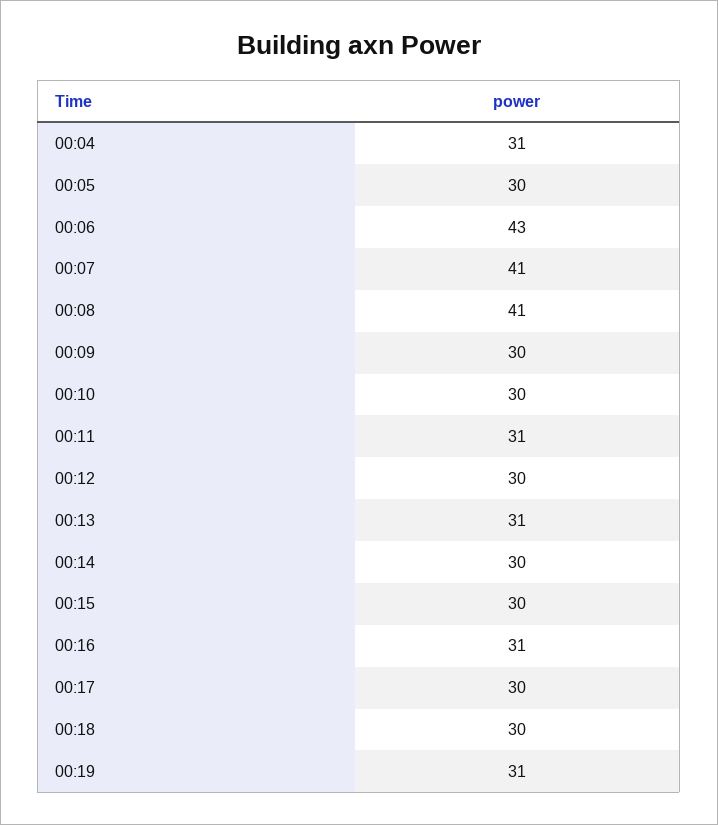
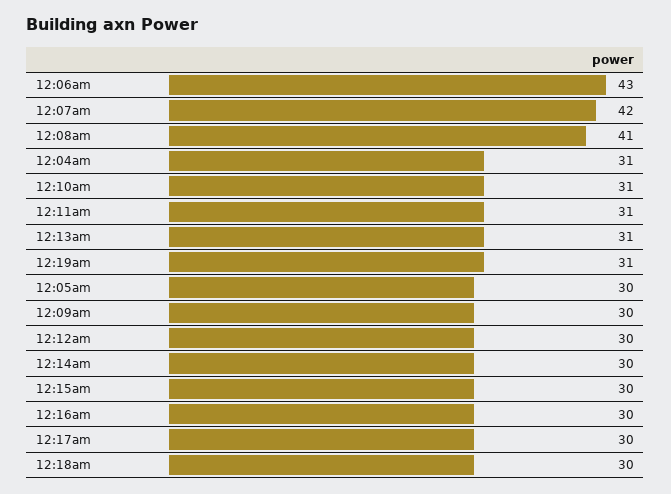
00:07: 41 -> 42
00:10: 30 -> 31
00:16: 31 -> 30

